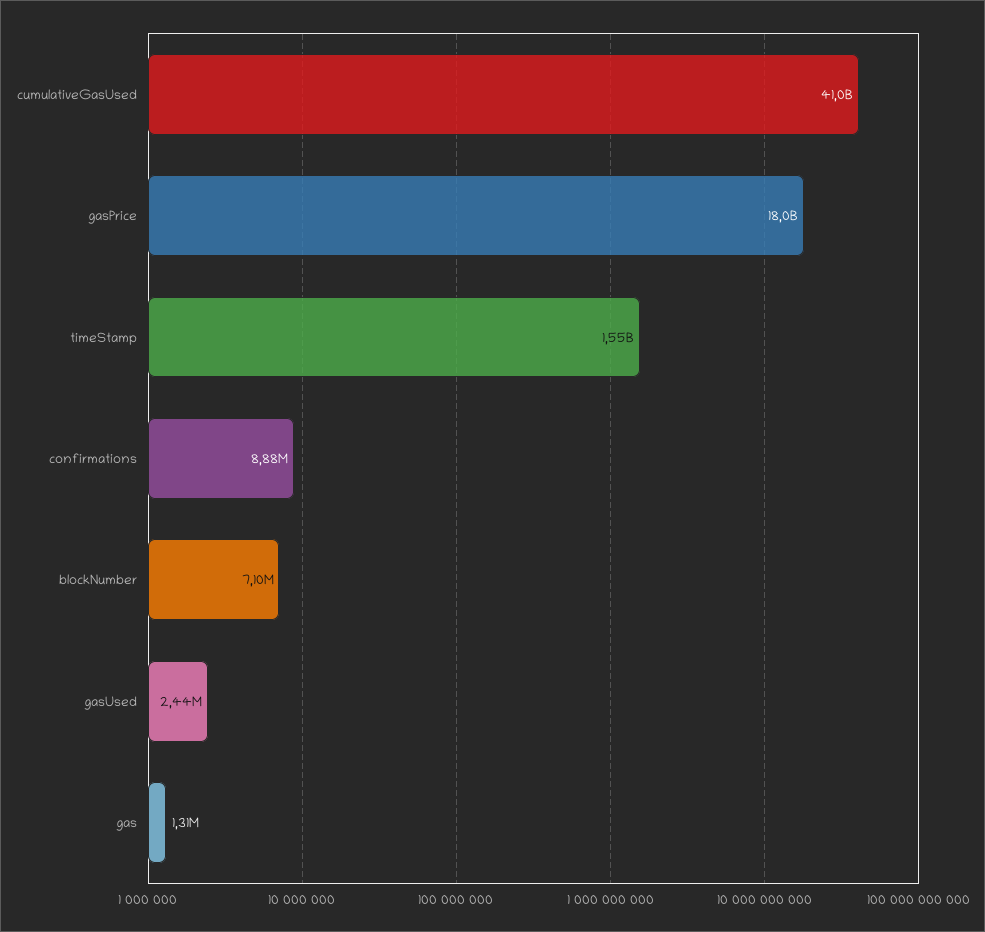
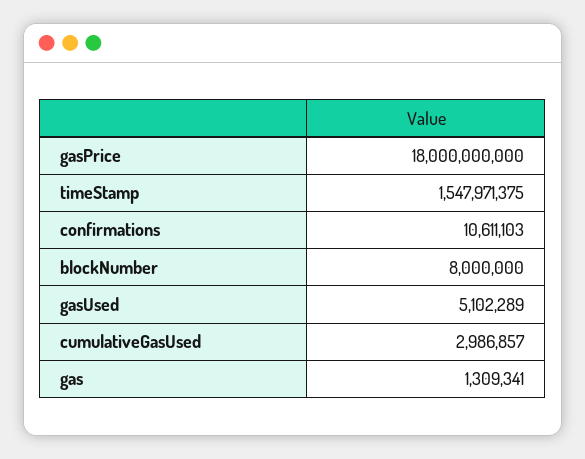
cumulativeGasUsed: 41000000000 -> 2986857
confirmations: 8880000 -> 10611103
blockNumber: 7100000 -> 8000000
gasUsed: 2440000 -> 5102289

